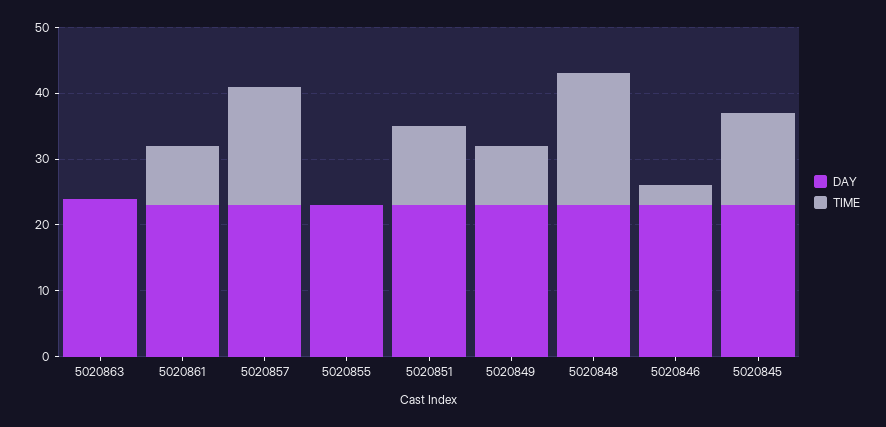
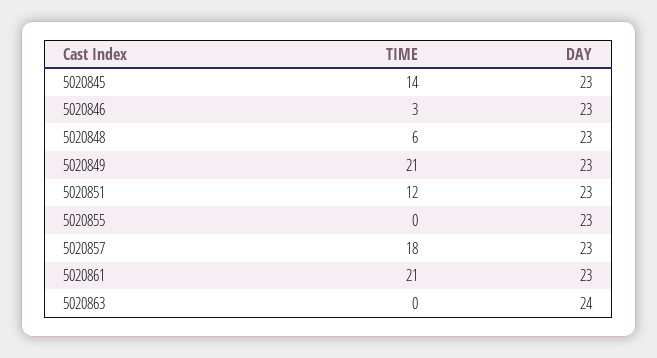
TIME, 5020861: 10 -> 21
TIME, 5020849: 10 -> 21
TIME, 5020848: 20 -> 6

